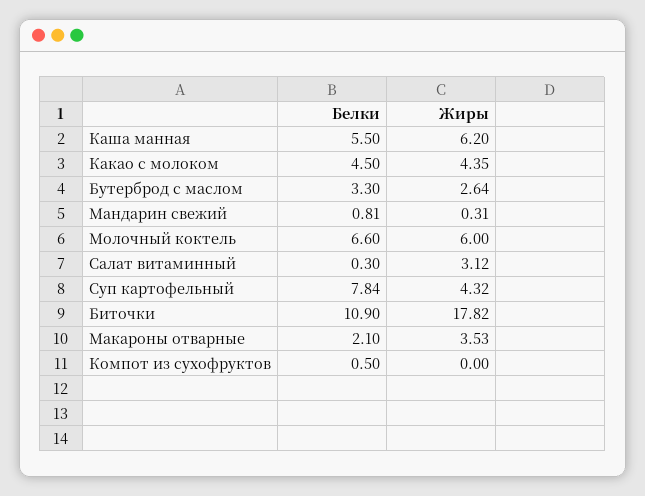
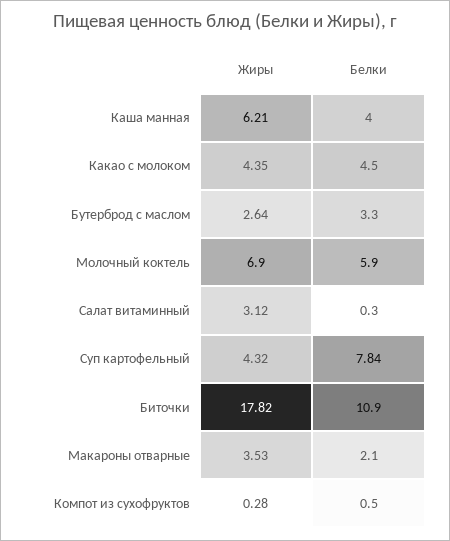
Белки, Каша манная: 5.5 -> 4
Жиры, Каша манная: 6.2 -> 6.21
Белки, Мандарин свежий: 0.81 -> none
Жиры, Мандарин свежий: 0.31 -> none
Белки, Молочный коктель: 6.6 -> 5.9
Жиры, Молочный коктель: 6 -> 6.9
Жиры, Компот из сухофруктов: 0 -> 0.28

